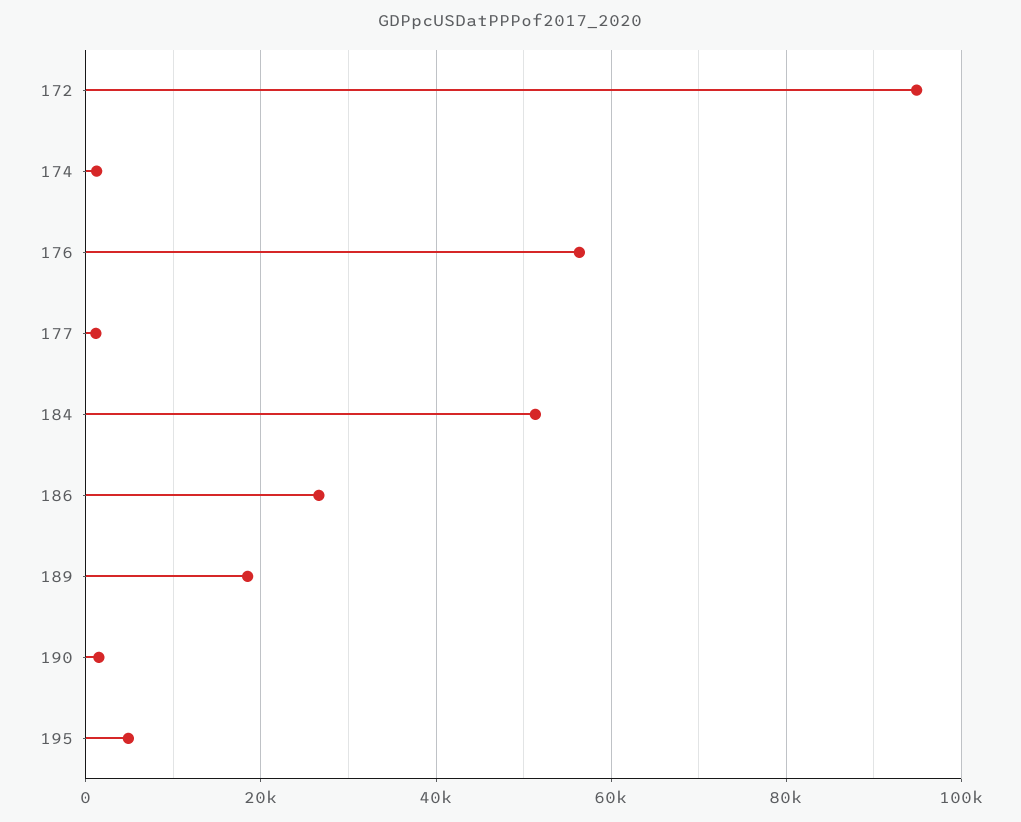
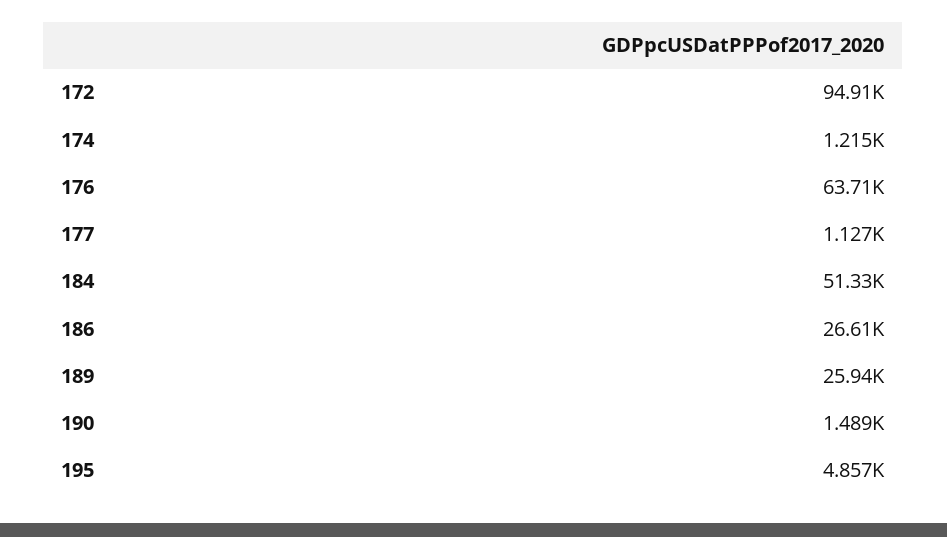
176: 56000 -> 63710
189: 18000 -> 25940

